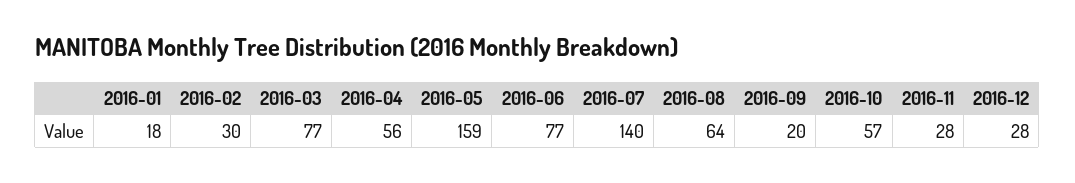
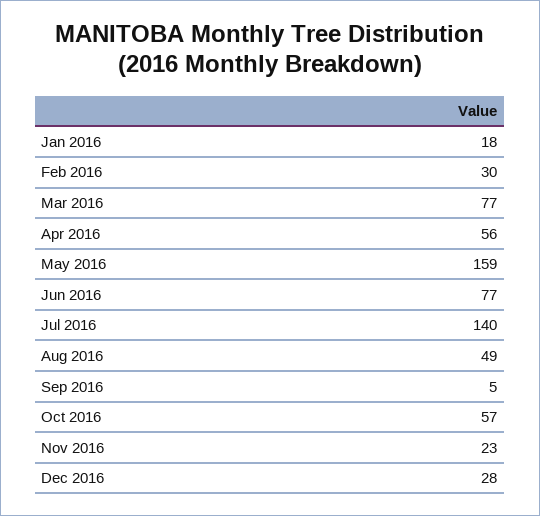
2016-08: 64 -> 49
2016-09: 20 -> 5
2016-11: 28 -> 23

